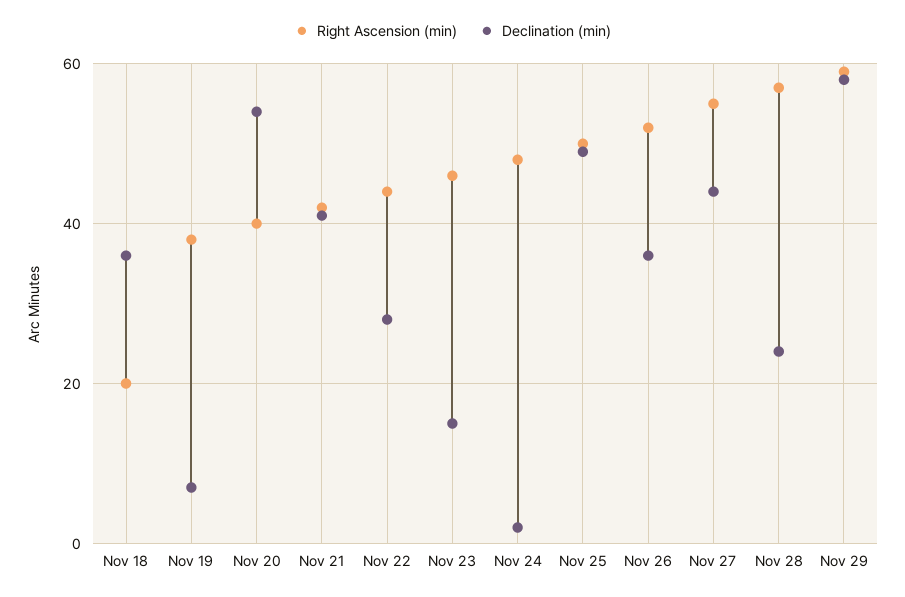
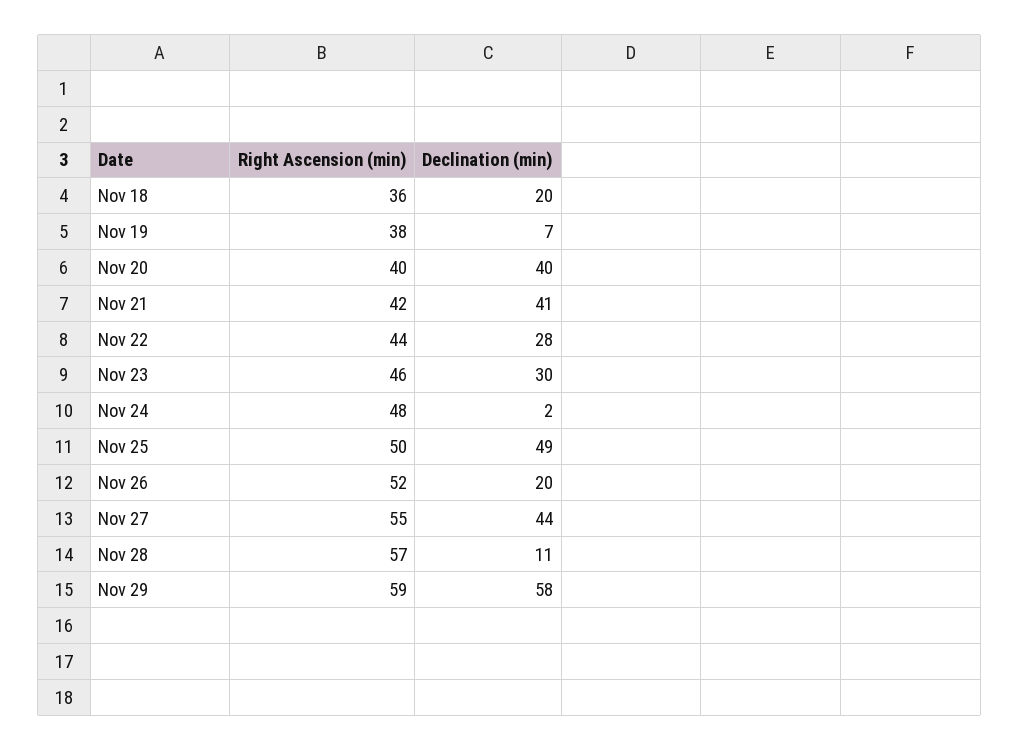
Right Ascension (min), Nov 18: 20 -> 36
Declination (min), Nov 18: 35 -> 20
Declination (min), Nov 20: 55 -> 40
Declination (min), Nov 23: 15 -> 30
Declination (min), Nov 26: 35 -> 20
Declination (min), Nov 28: 25 -> 11

